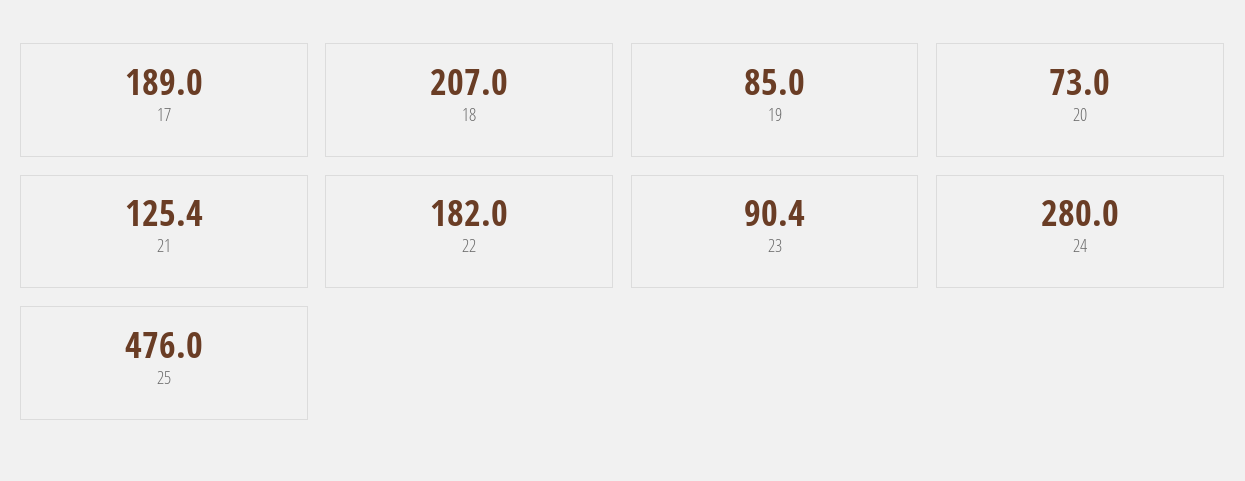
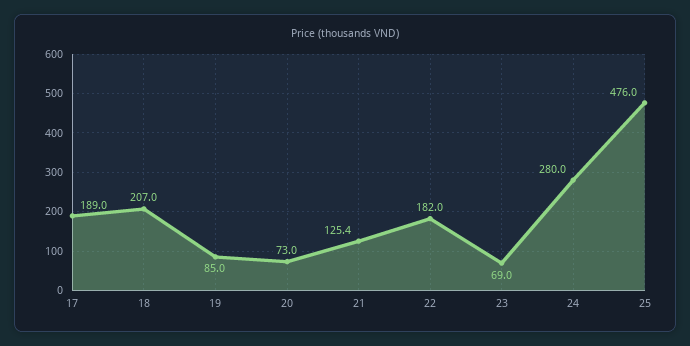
23: 90.4 -> 69

